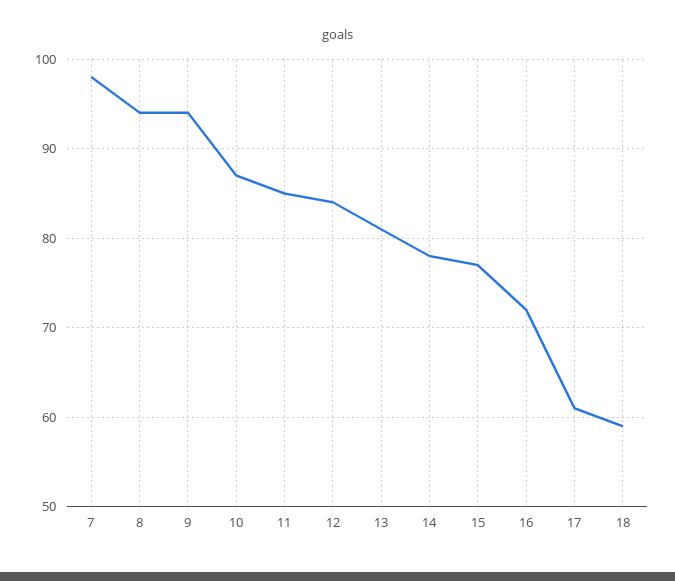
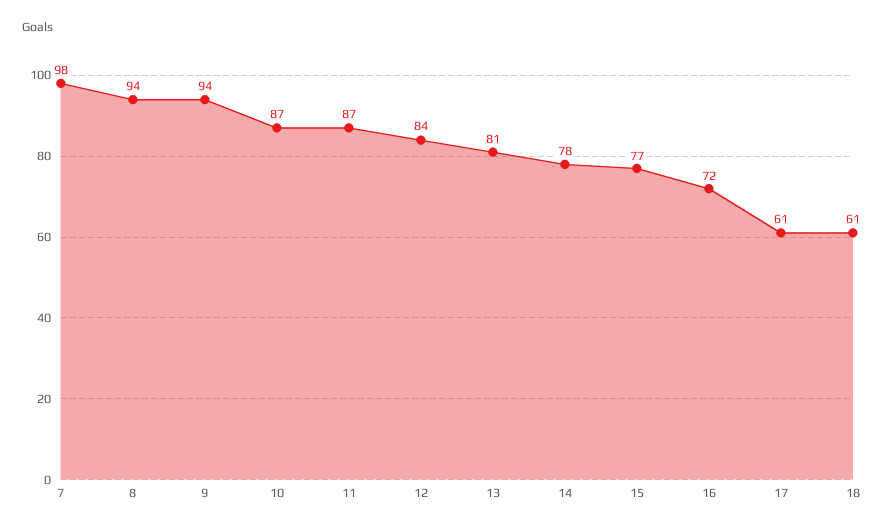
11: 85 -> 87
18: 59 -> 61

